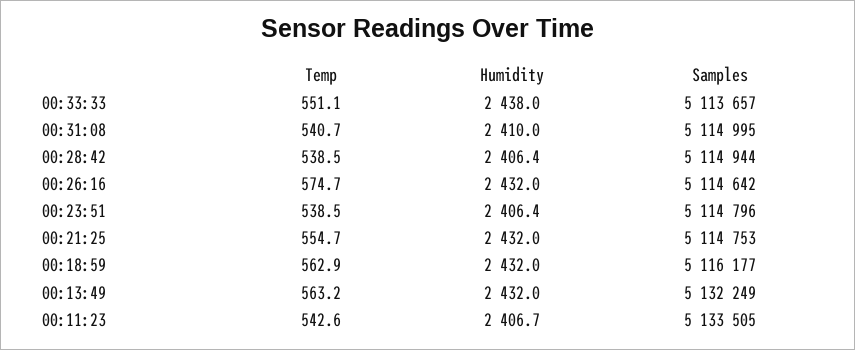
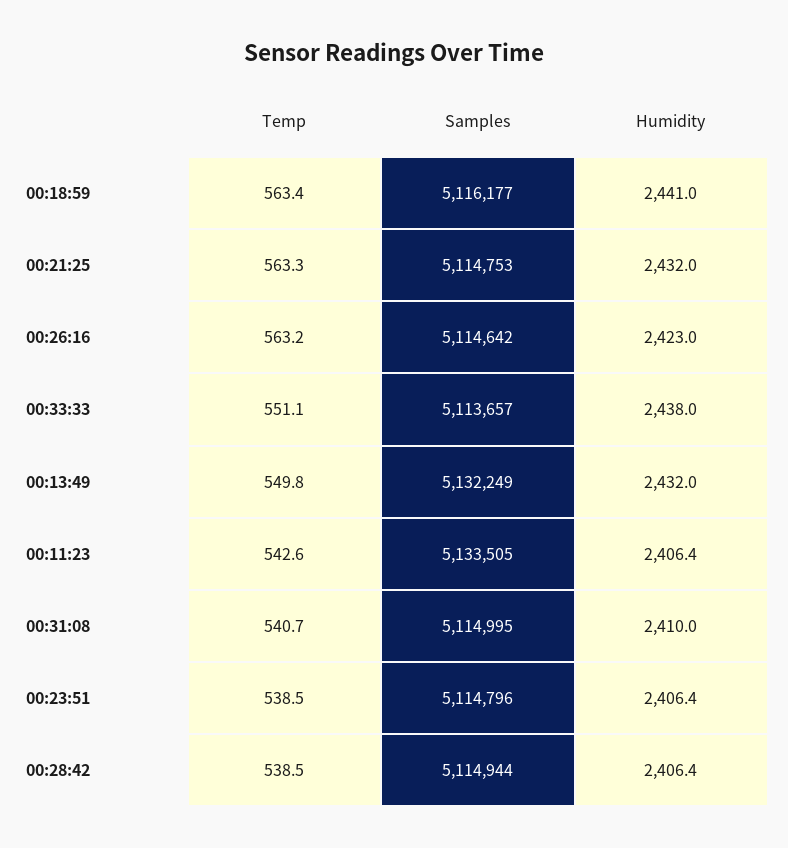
Temp, 00:26:16: 574.7 -> 563.2
Humidity, 00:26:16: 2432 -> 2423
Temp, 00:21:25: 554.7 -> 563.3
Temp, 00:18:59: 562.9 -> 563.4
Humidity, 00:18:59: 2432 -> 2441
Temp, 00:13:49: 563.2 -> 549.8
Humidity, 00:11:23: 2406.7 -> 2406.4

